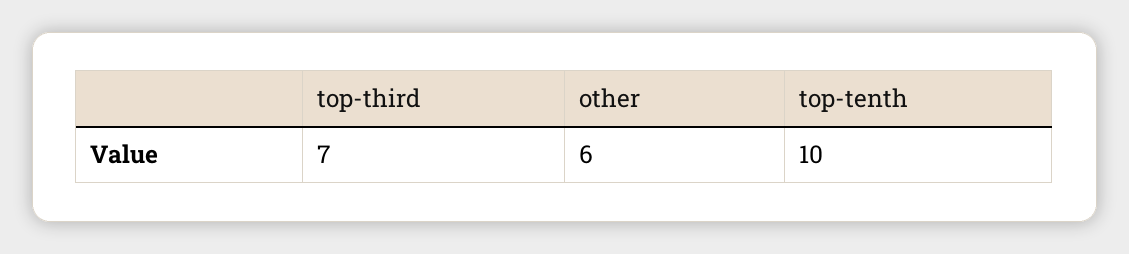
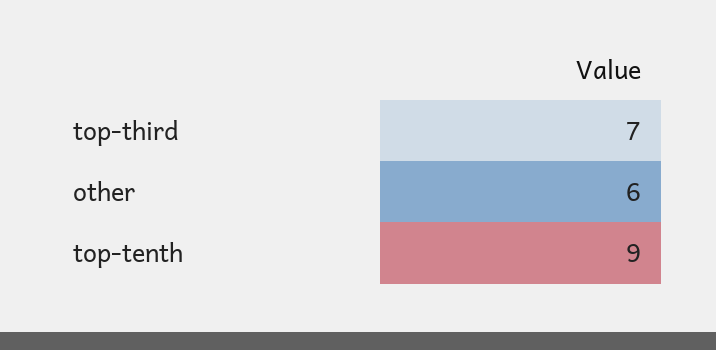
top-tenth: 10 -> 9

